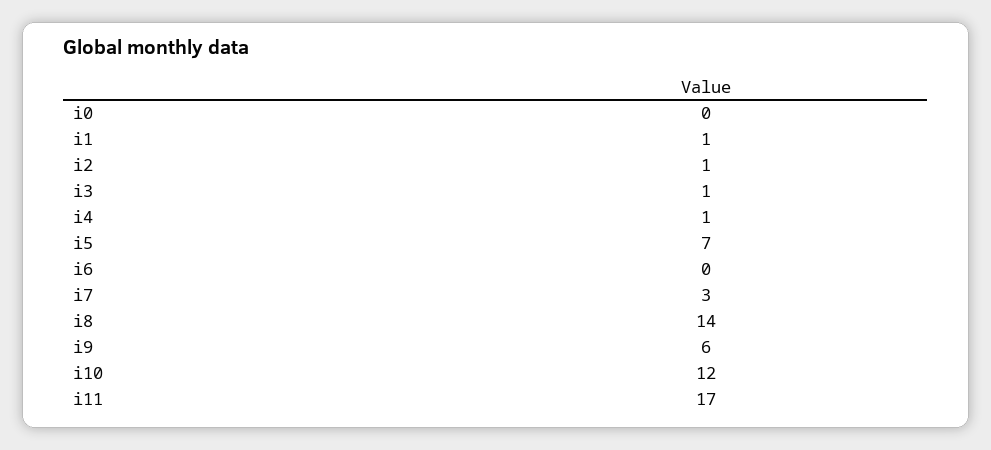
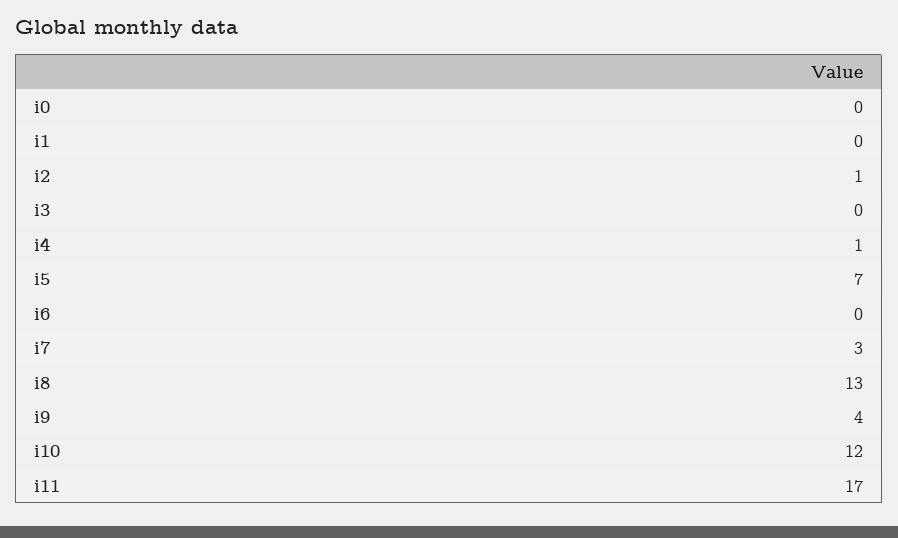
i1: 1 -> 0
i3: 1 -> 0
i8: 14 -> 13
i9: 6 -> 4

